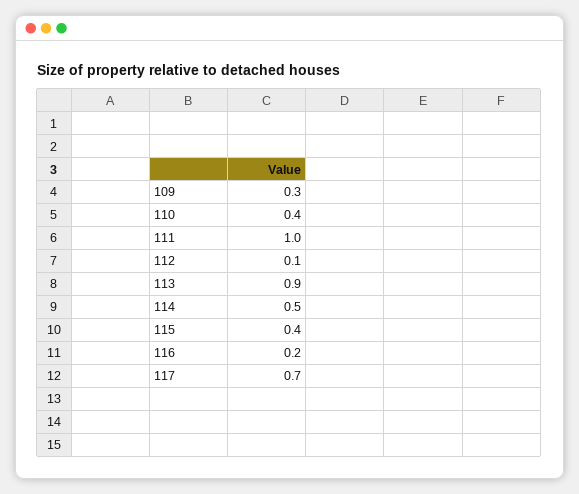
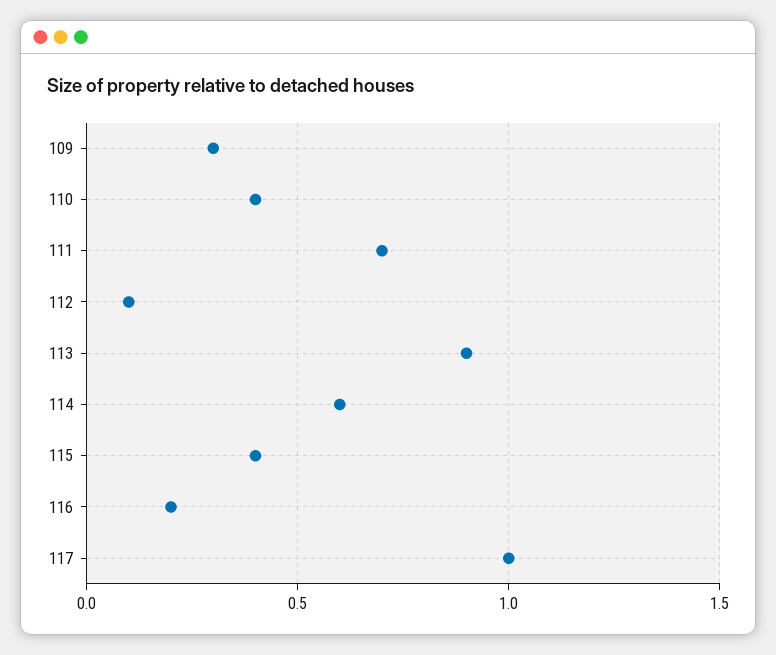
111: 1 -> 0.7
114: 0.5 -> 0.6
117: 0.7 -> 1

